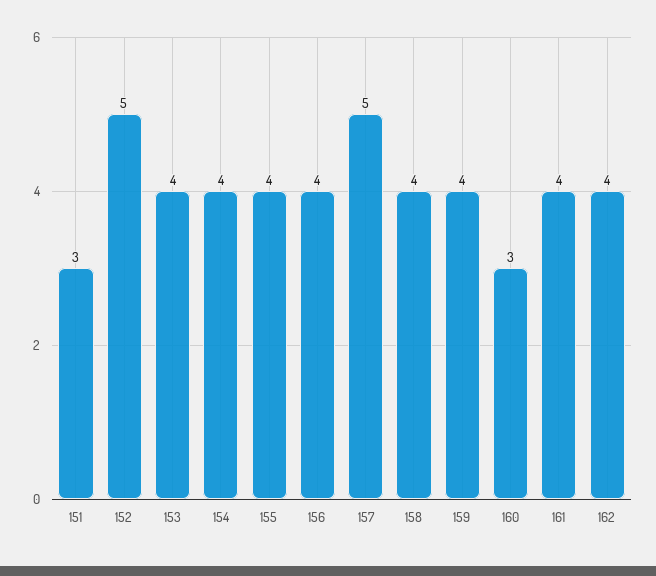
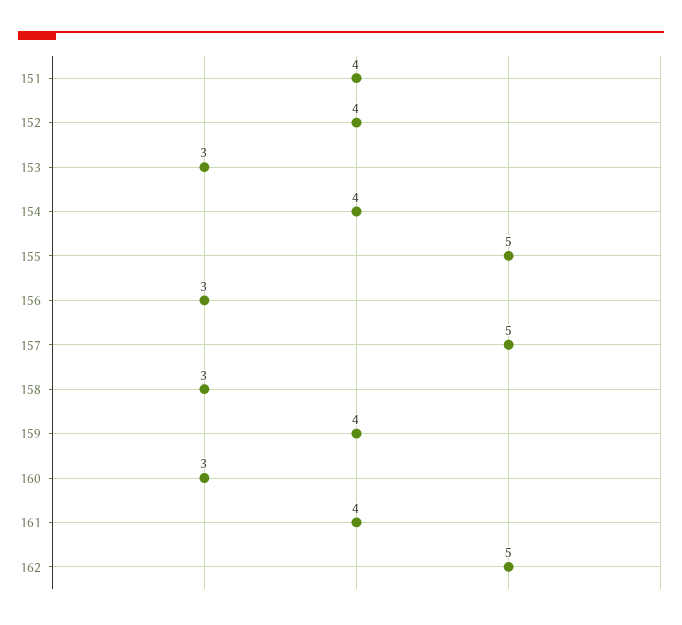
151: 3 -> 4
152: 5 -> 4
153: 4 -> 3
155: 4 -> 5
156: 4 -> 3
158: 4 -> 3
162: 4 -> 5

